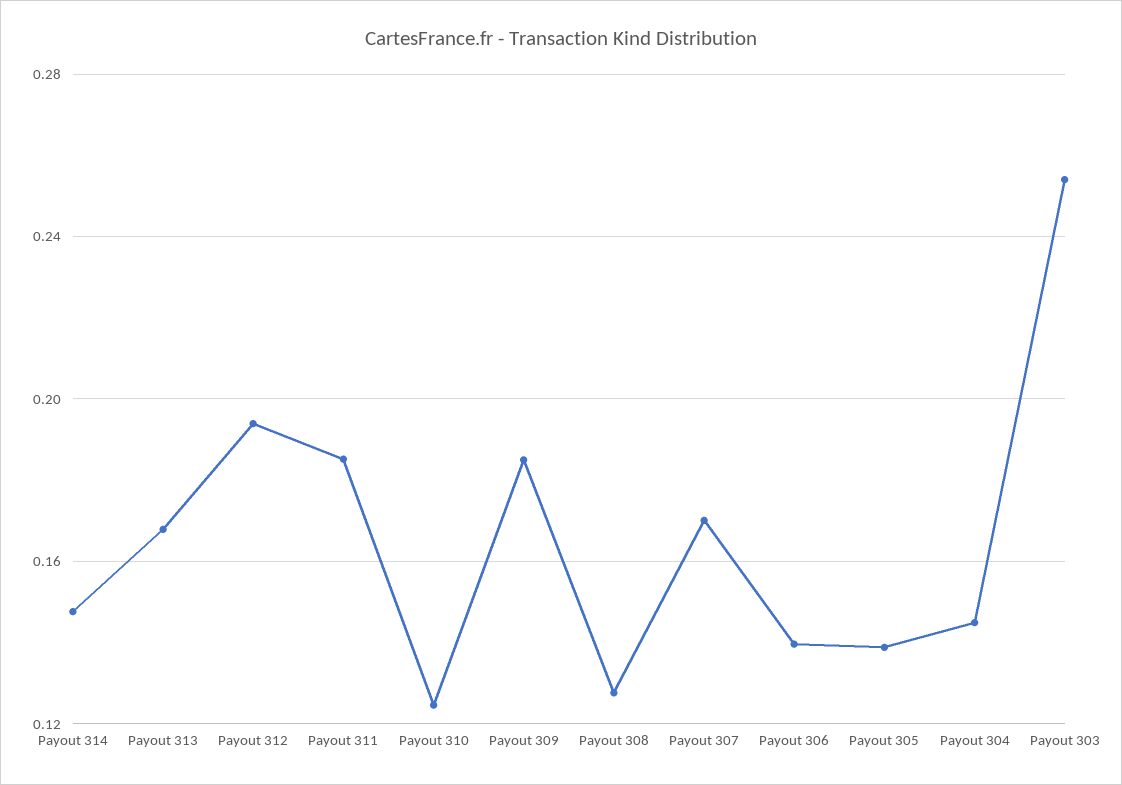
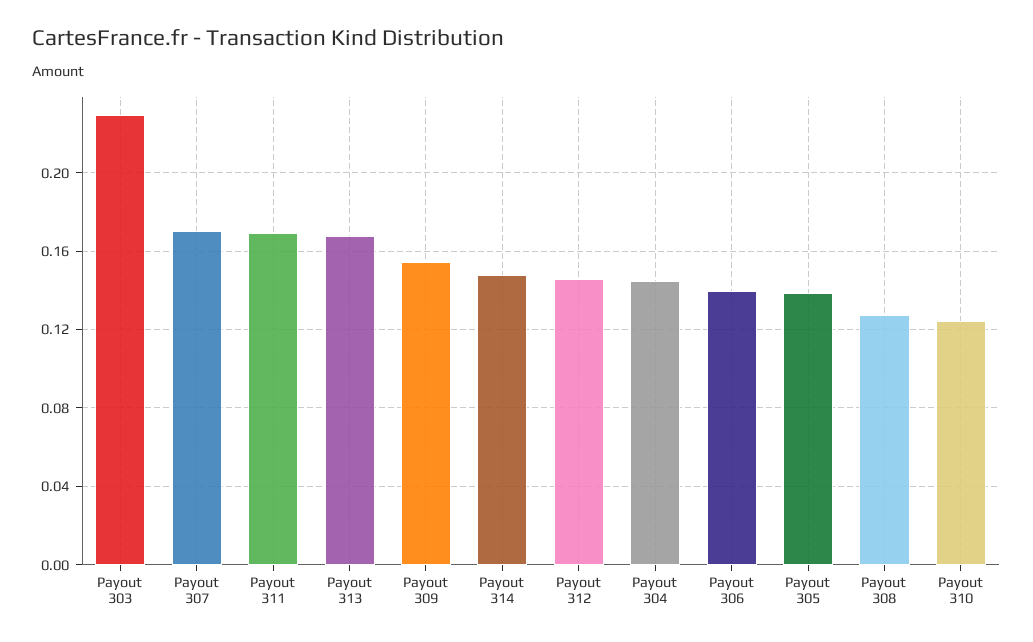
Payout 312: 0.195 -> 0.145
Payout 311: 0.185 -> 0.17
Payout 309: 0.185 -> 0.155
Payout 303: 0.255 -> 0.23

